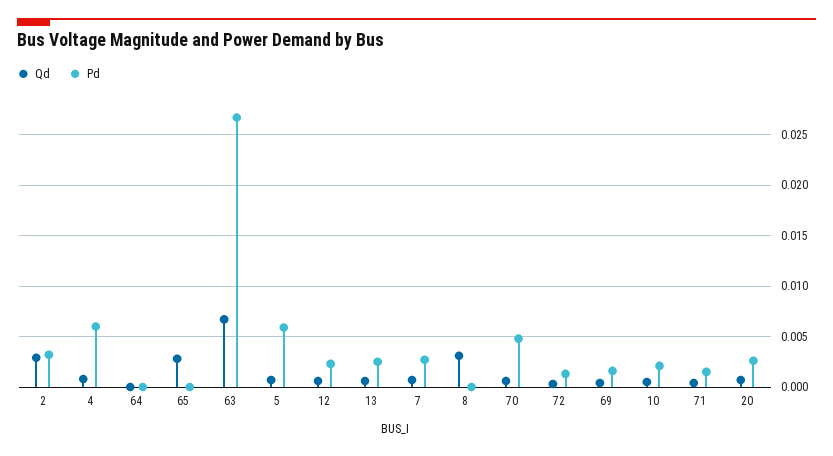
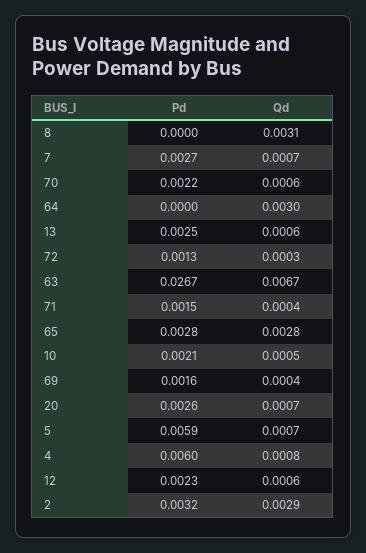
Qd, 64: 0 -> 0.003
Pd, 65: 0 -> 0.0028
Pd, 70: 0.005 -> 0.0022

